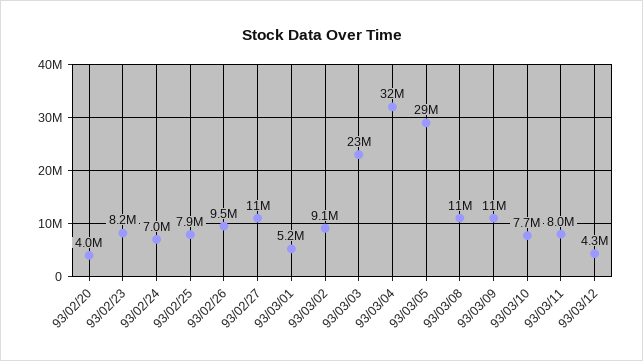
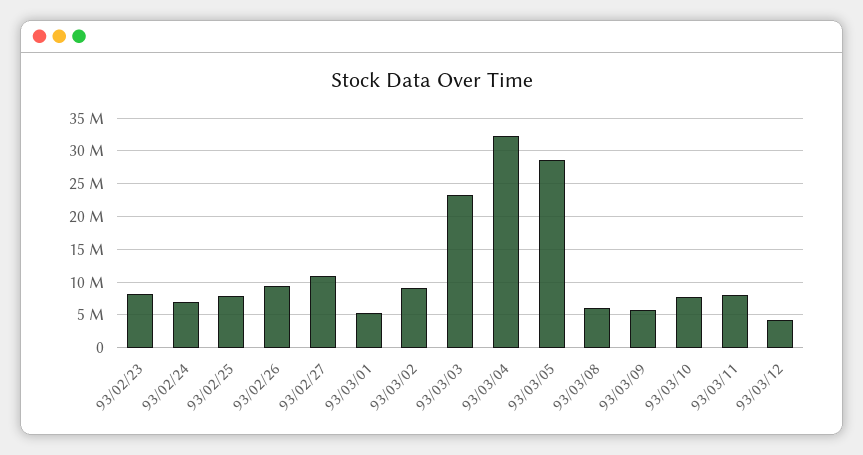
93/02/20: 4000000 -> none
93/03/08: 11000000 -> 6000000
93/03/09: 11000000 -> 6000000

